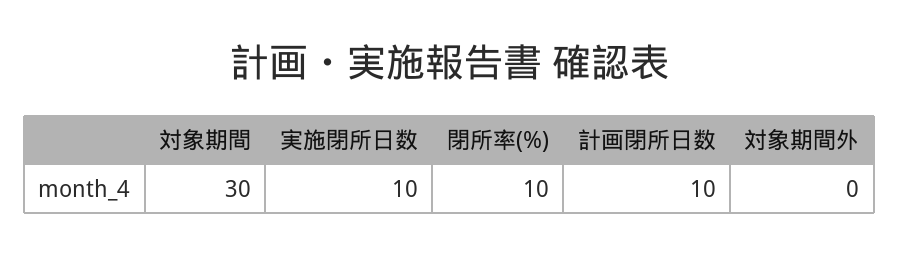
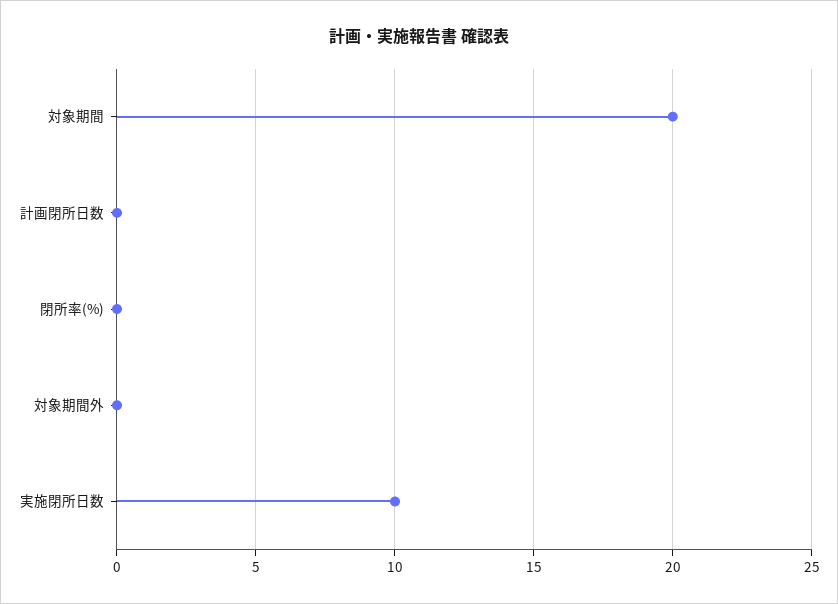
対象期間: 30 -> 20
閉所率(%): 10 -> 0
計画閉所日数: 10 -> 0

